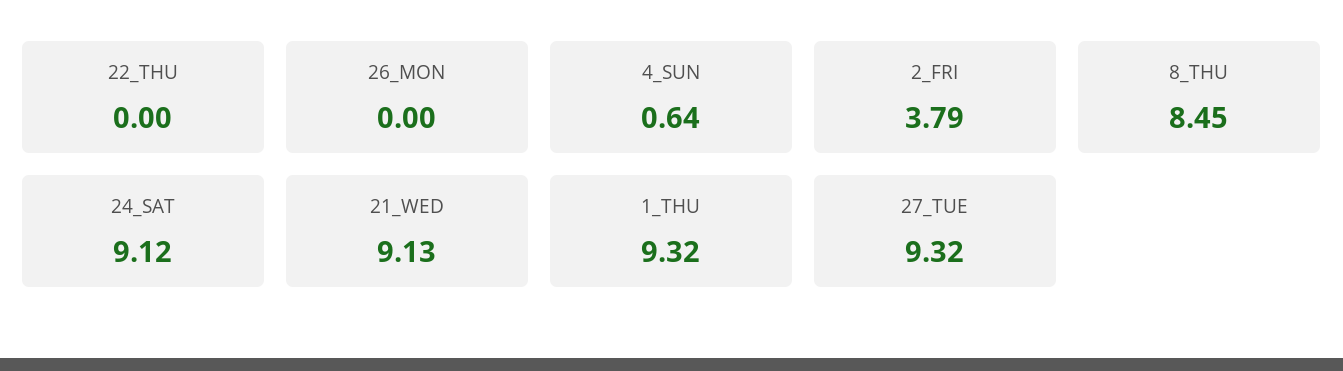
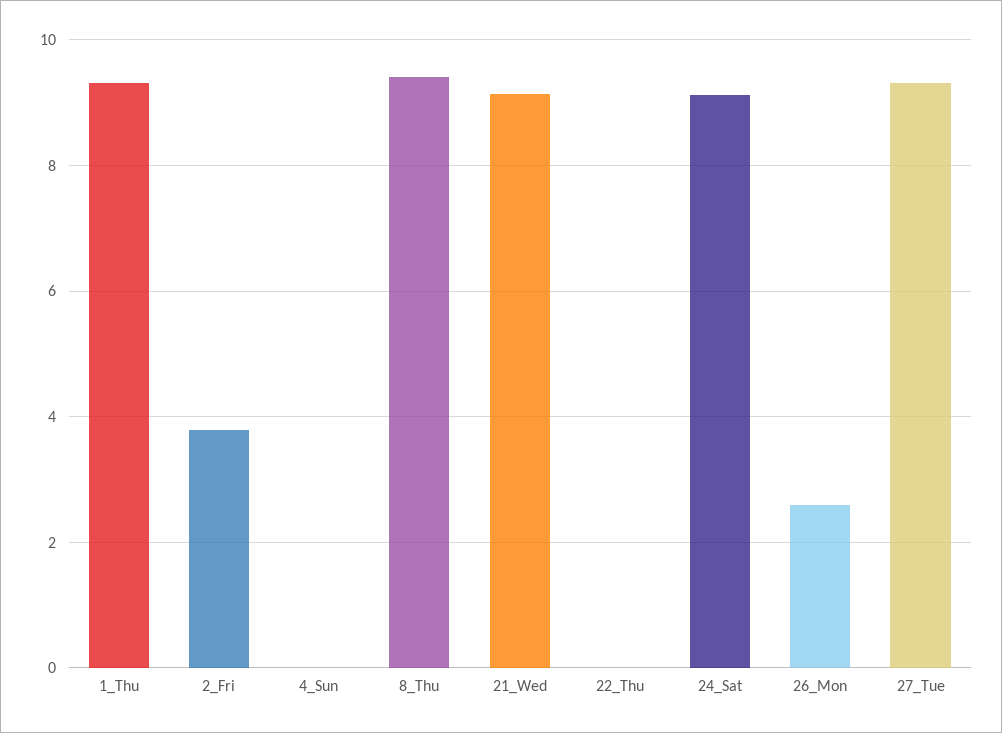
26_MON: 0 -> 2.6
4_SUN: 0.64 -> 0
8_THU: 8.45 -> 9.4

